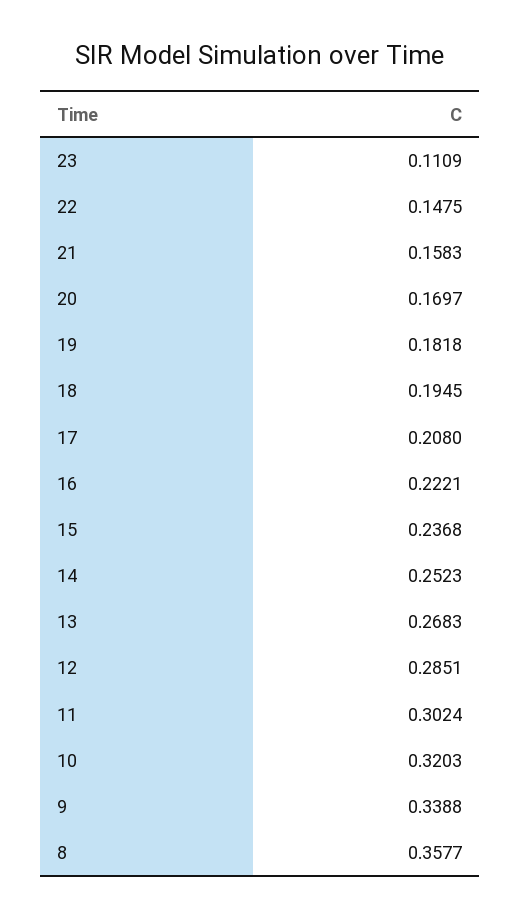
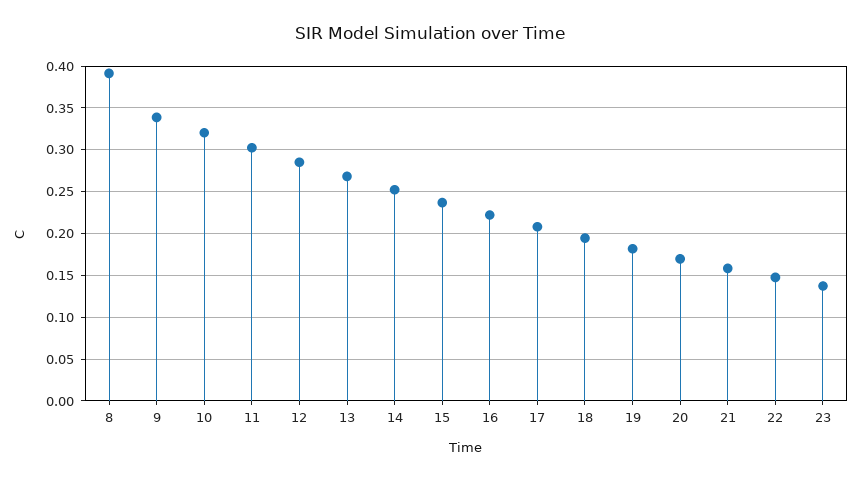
23: 0.1109 -> 0.14
8: 0.3577 -> 0.39

